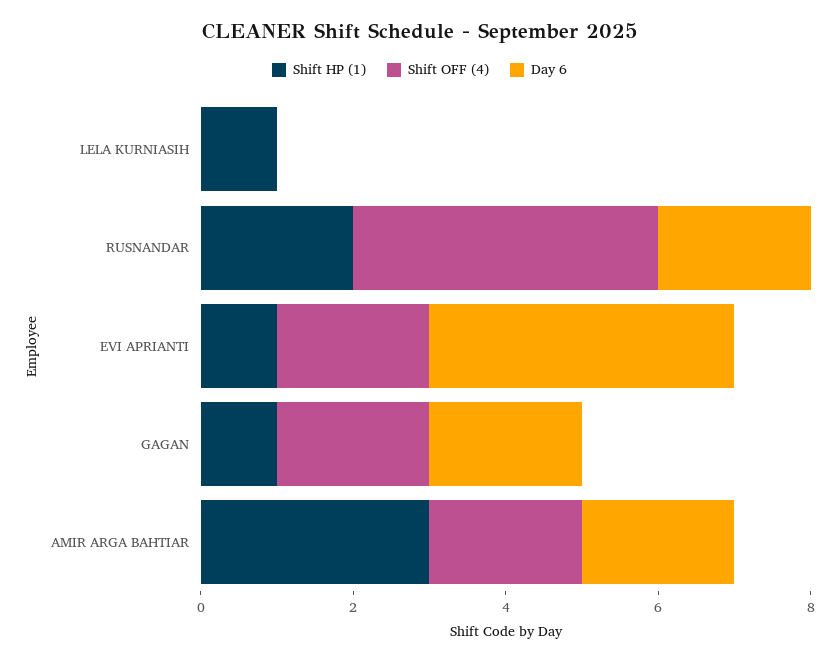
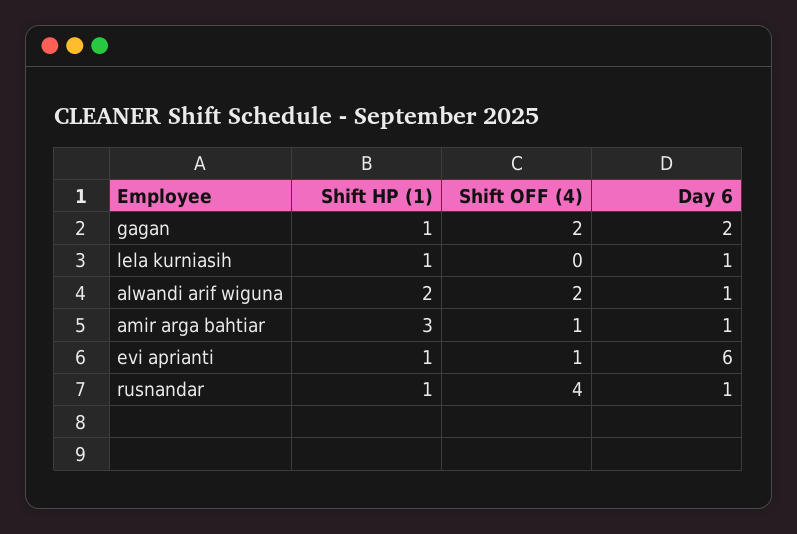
Day 6, LELA KURNIASIH: 0 -> 1
Shift HP (1), RUSNANDAR: 2 -> 1
Day 6, RUSNANDAR: 2 -> 1
Shift OFF (4), EVI APRIANTI: 2 -> 1
Day 6, EVI APRIANTI: 4 -> 6
Shift OFF (4), AMIR ARGA BAHTIAR: 2 -> 1
Day 6, AMIR ARGA BAHTIAR: 2 -> 1
Shift HP (1), alwandi arif wiguna: none -> 2
Shift OFF (4), alwandi arif wiguna: none -> 2
Day 6, alwandi arif wiguna: none -> 1

